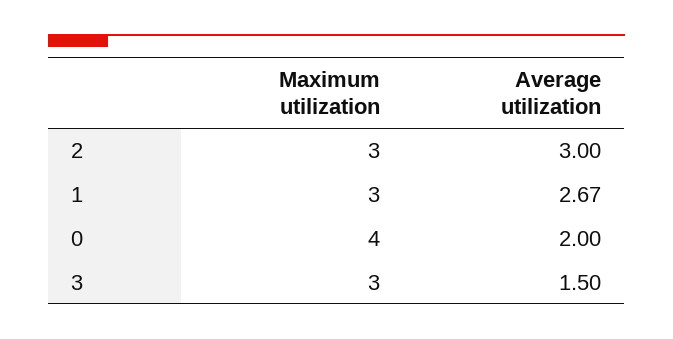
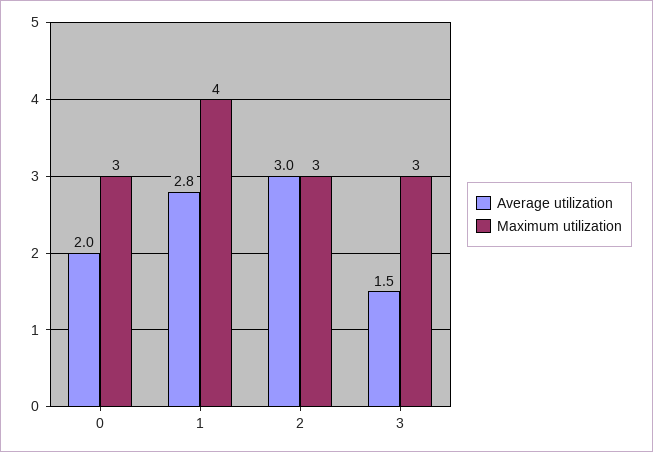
Maximum utilization, 1: 3 -> 4
Average utilization, 1: 2.67 -> 2.8
Maximum utilization, 0: 4 -> 3

